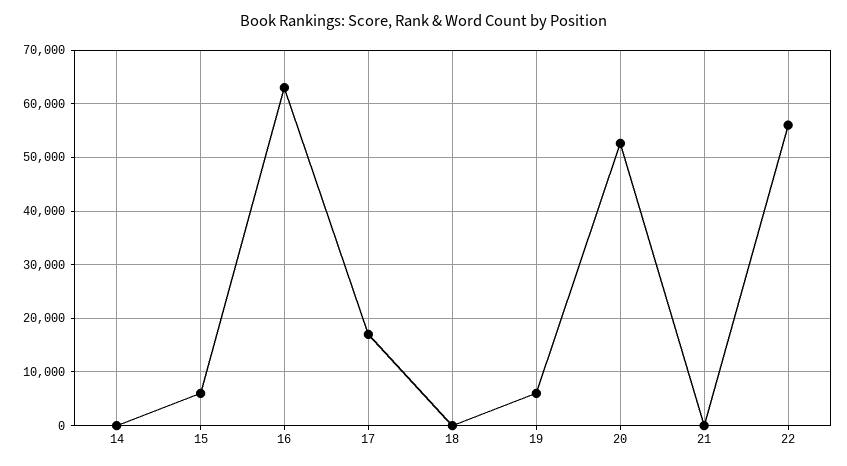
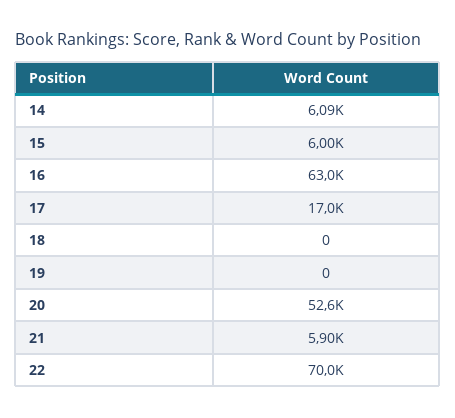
14: 0 -> 6090
19: 6000 -> 0
21: 0 -> 5900
22: 56000 -> 70000

